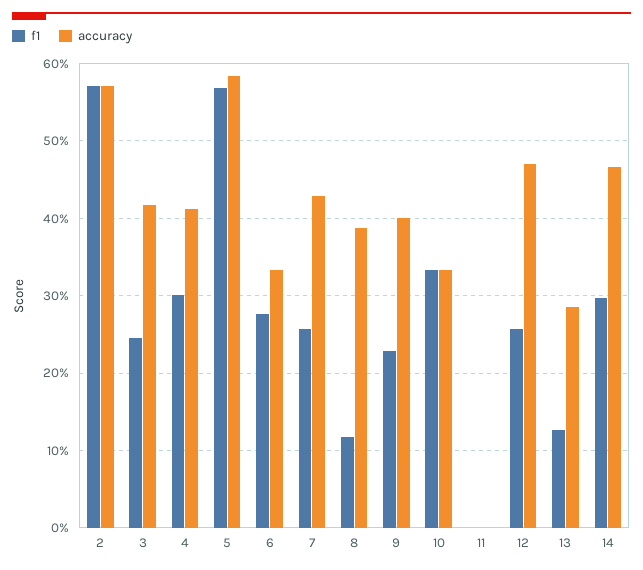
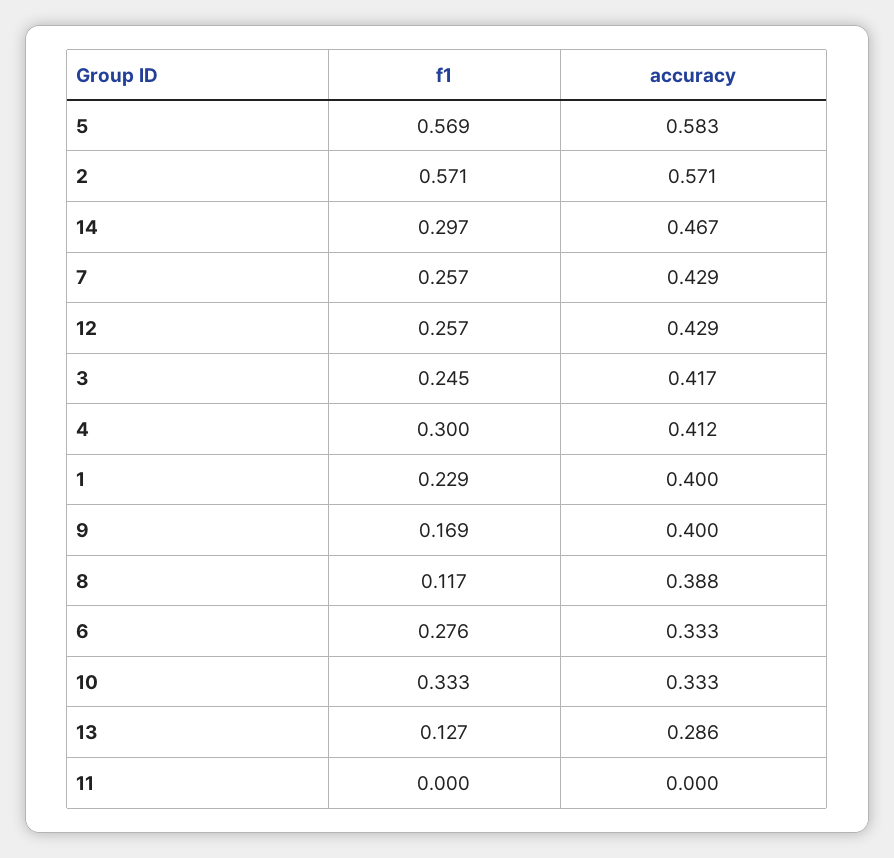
f1, 9: 0.23 -> 0.169
accuracy, 12: 0.47 -> 0.429
f1, 1: none -> 0.229
accuracy, 1: none -> 0.4

